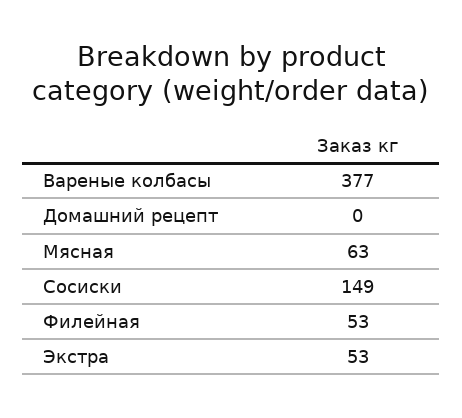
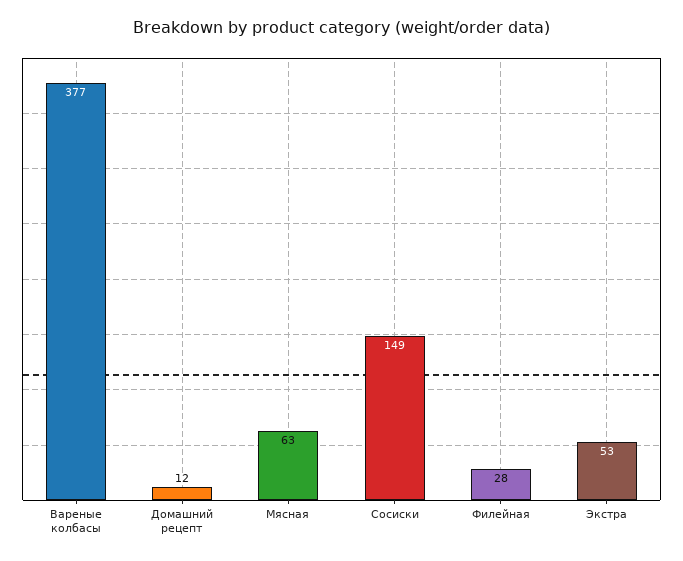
Домашний рецепт: 0 -> 12
Филейная: 53 -> 28

